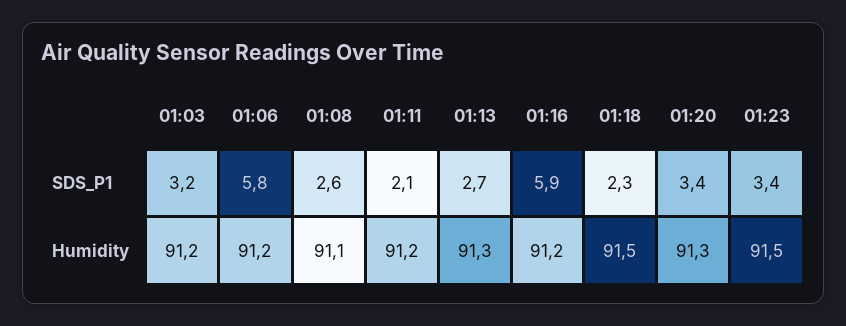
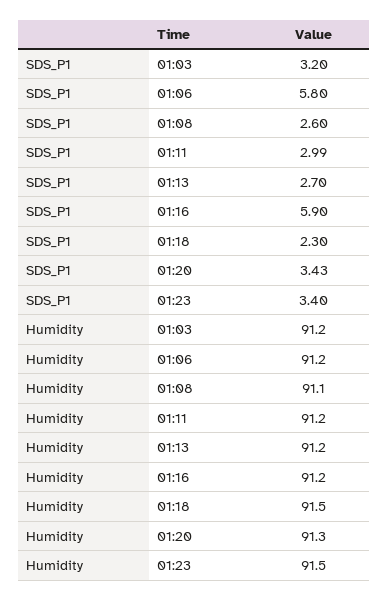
01:11, SDS_P1: 2.1 -> 2.99
01:13, Humidity: 91.3 -> 91.2

